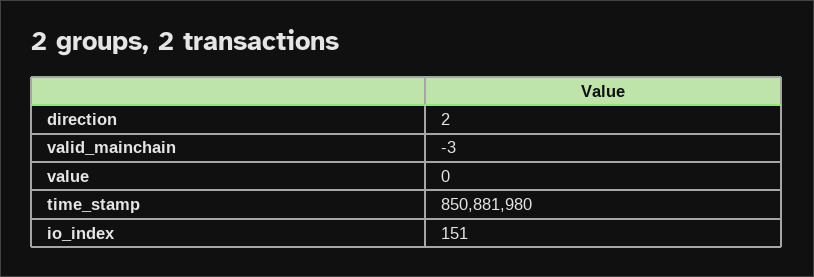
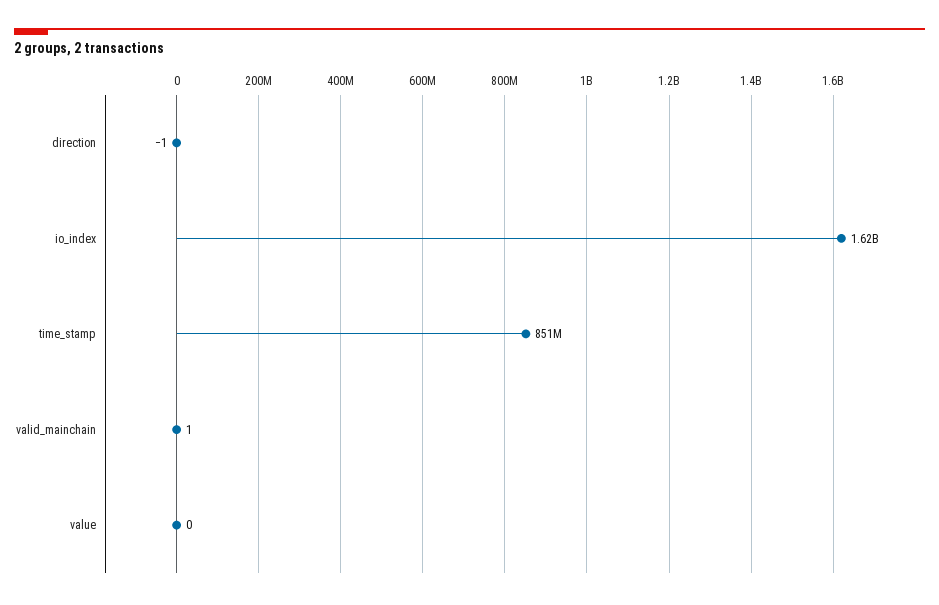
direction: 2 -> -1
valid_mainchain: -3 -> 1
io_index: 151 -> 1620000000

